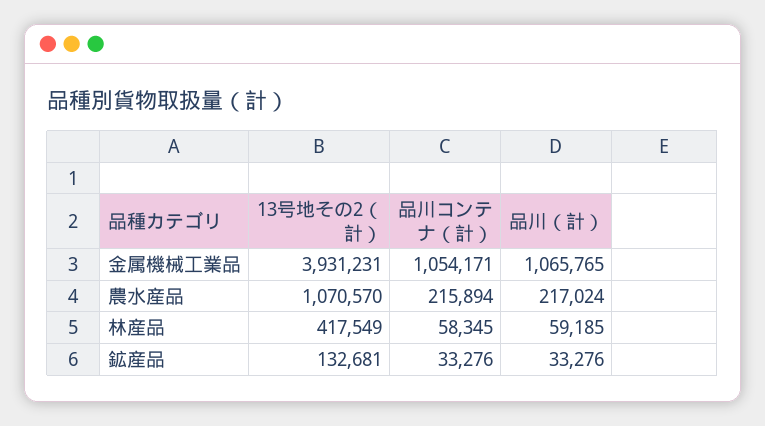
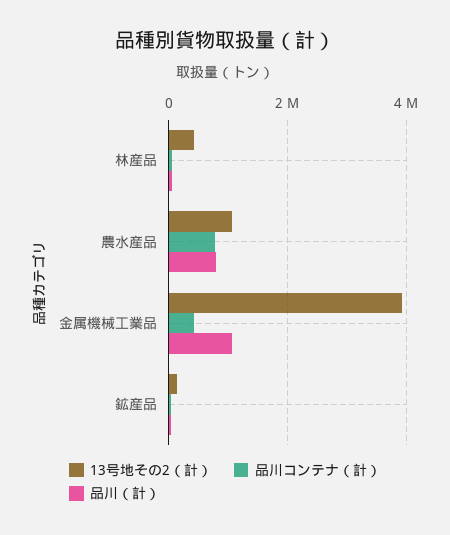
品川コンテナ（計）, 金属機械工業品: 1054171 -> 400000
品川コンテナ（計）, 農水産品: 215894 -> 800000
品川（計）, 農水産品: 217024 -> 800000

